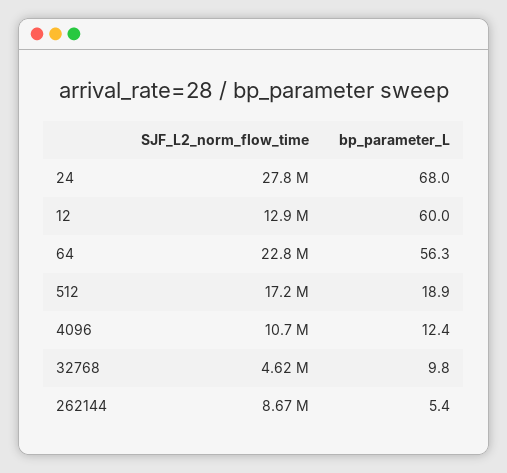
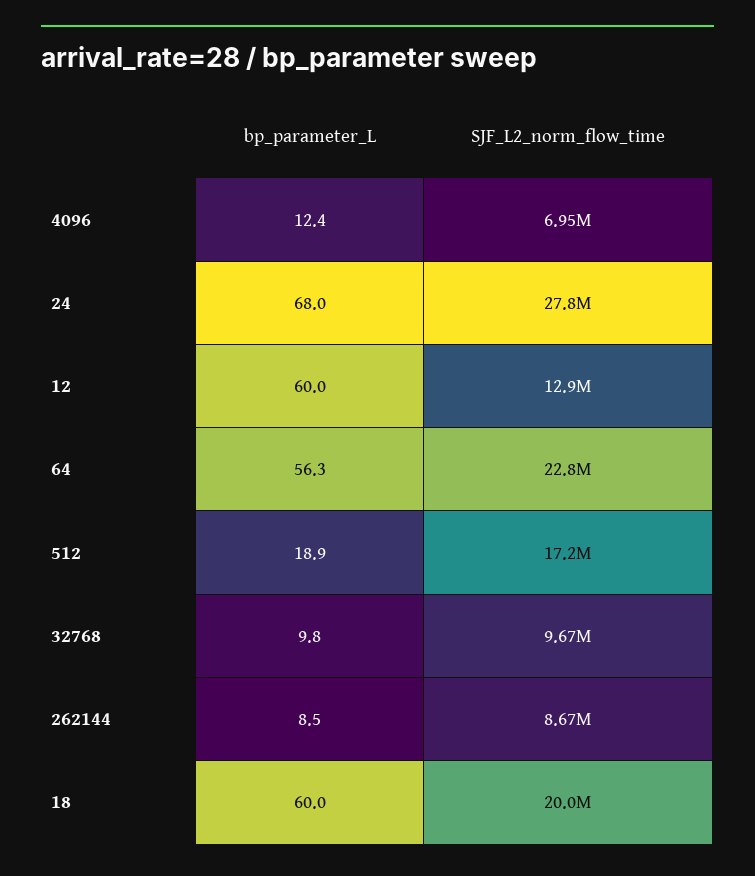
SJF_L2_norm_flow_time, 4096: 10700000 -> 6950000
SJF_L2_norm_flow_time, 32768: 4620000 -> 9670000
bp_parameter_L, 262144: 5.4 -> 8.5
bp_parameter_L, 18: none -> 60
SJF_L2_norm_flow_time, 18: none -> 20000000

